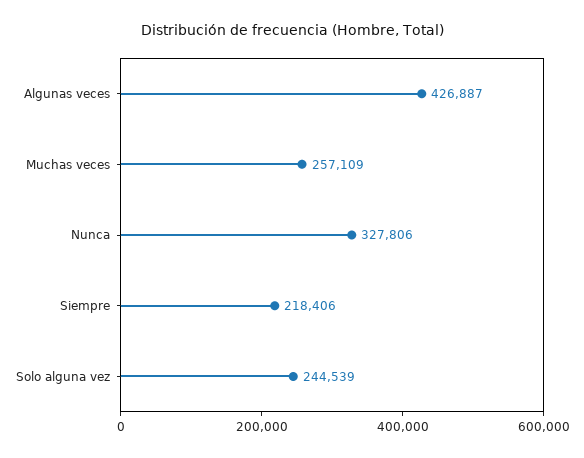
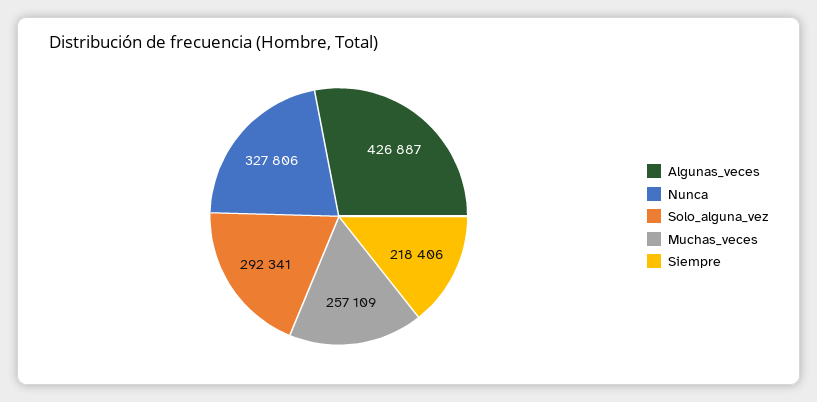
Solo alguna vez: 244539 -> 292341

